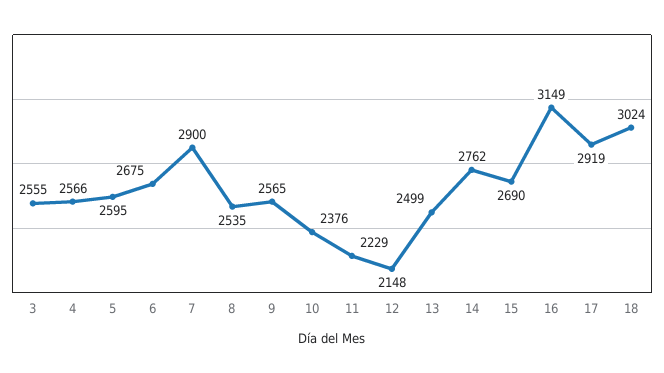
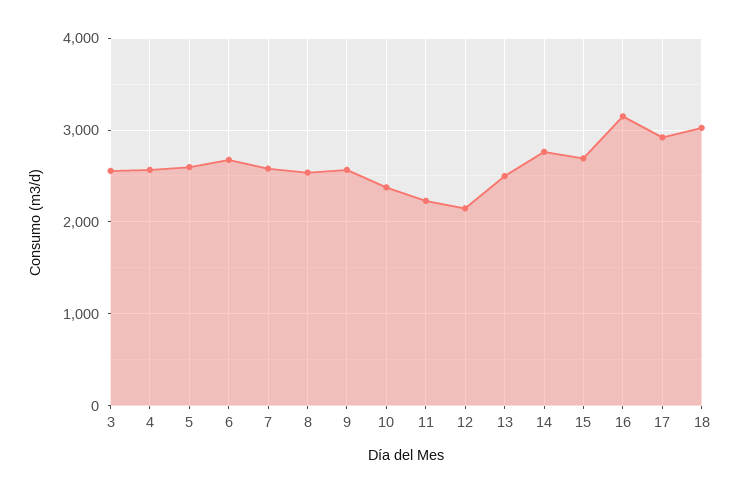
7: 2900 -> 2600

